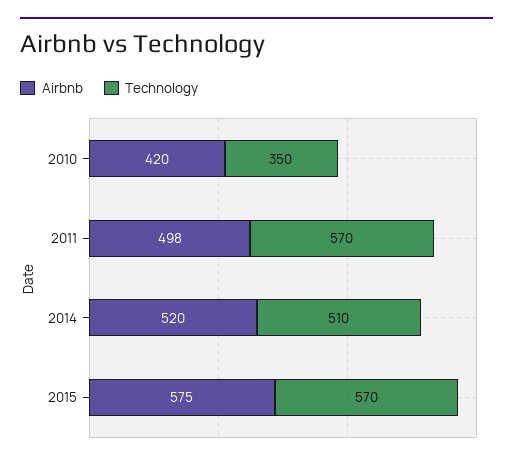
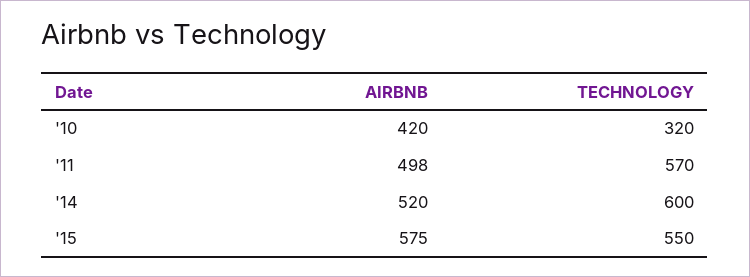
Technology, 2010: 350 -> 320
Technology, 2014: 510 -> 600
Technology, 2015: 570 -> 550

